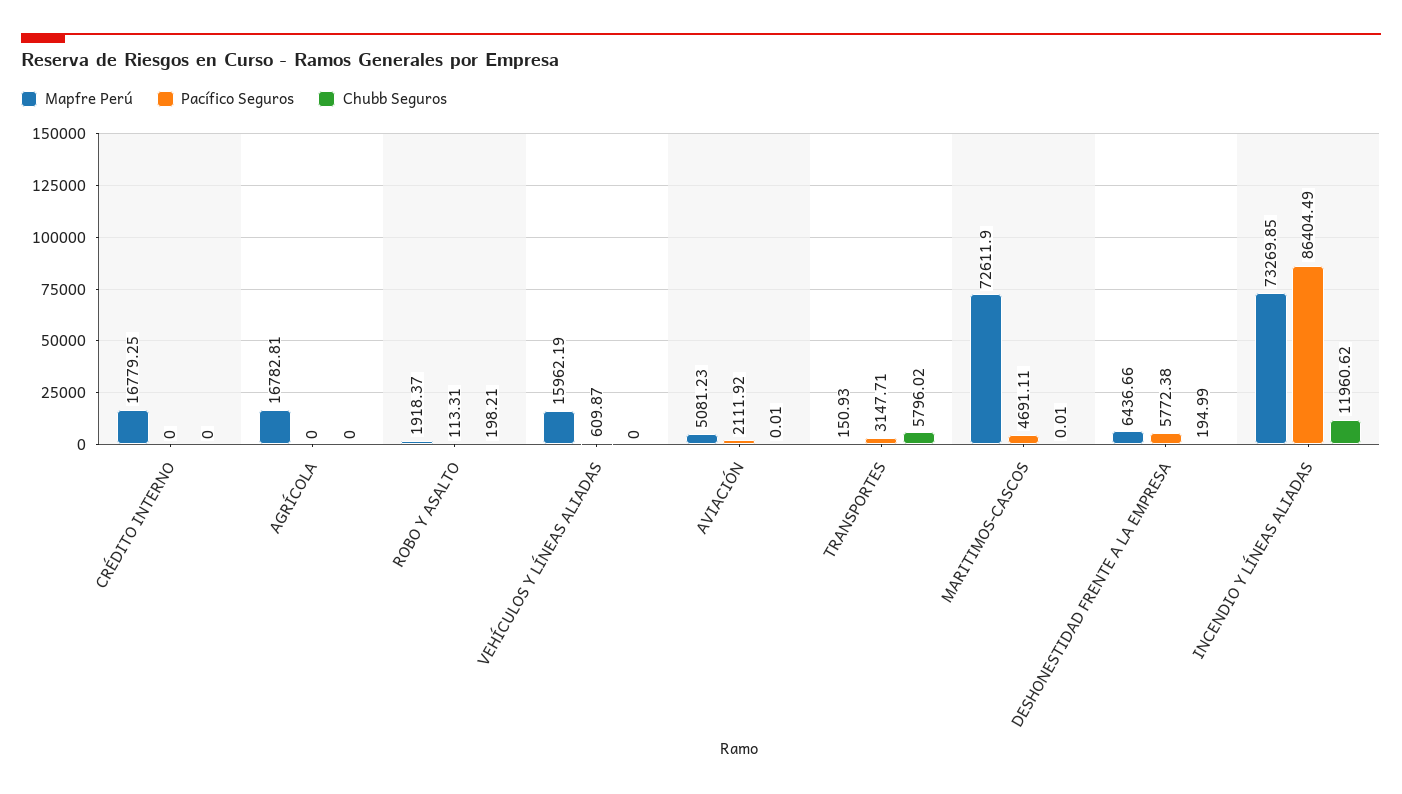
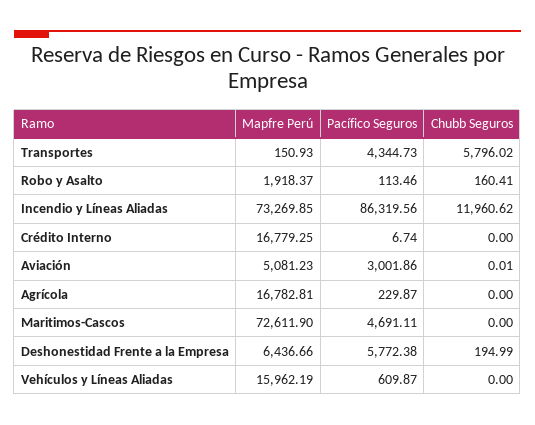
Pacífico Seguros, CRÉDITO INTERNO: 0 -> 6.74
Pacífico Seguros, AGRÍCOLA: 0 -> 229.87
Pacífico Seguros, ROBO Y ASALTO: 113.31 -> 113.46
Chubb Seguros, ROBO Y ASALTO: 198.21 -> 160.41
Pacífico Seguros, AVIACIÓN: 2111.92 -> 3001.86
Pacífico Seguros, TRANSPORTES: 3147.71 -> 4344.73
Chubb Seguros, MARITIMOS-CASCOS: 0.01 -> 0
Pacífico Seguros, INCENDIO Y LÍNEAS ALIADAS: 86404.49 -> 86319.56

